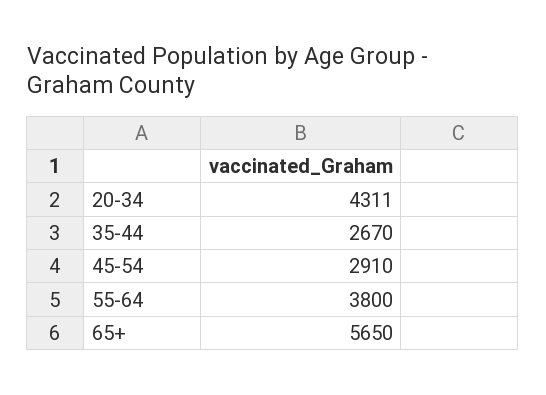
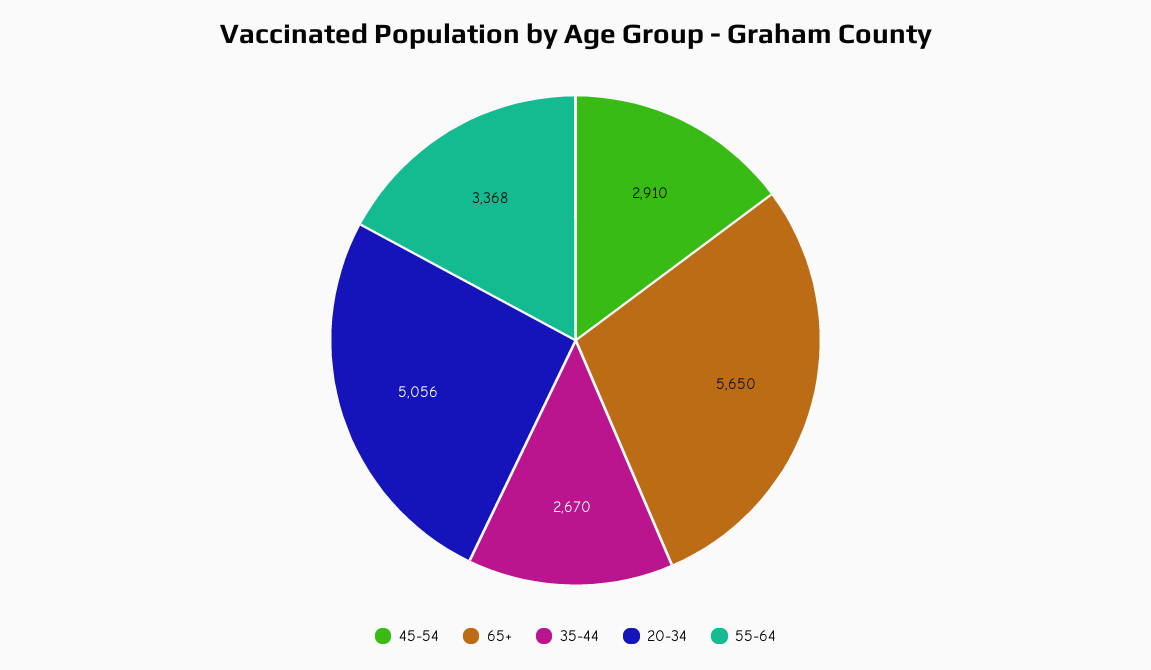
20-34: 4311 -> 5056
55-64: 3800 -> 3368

